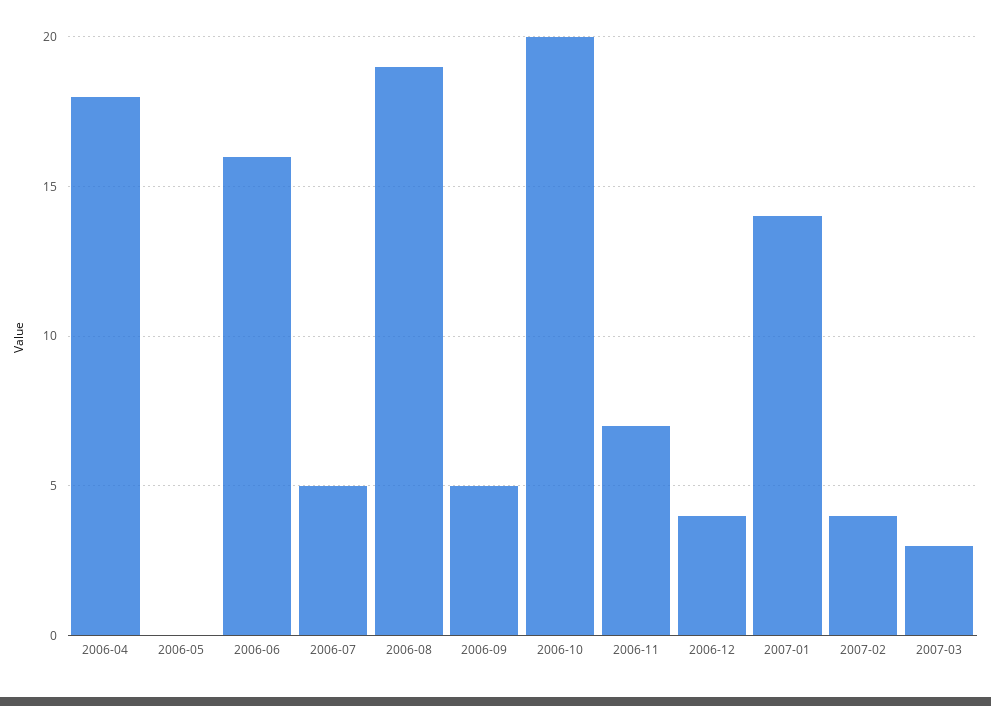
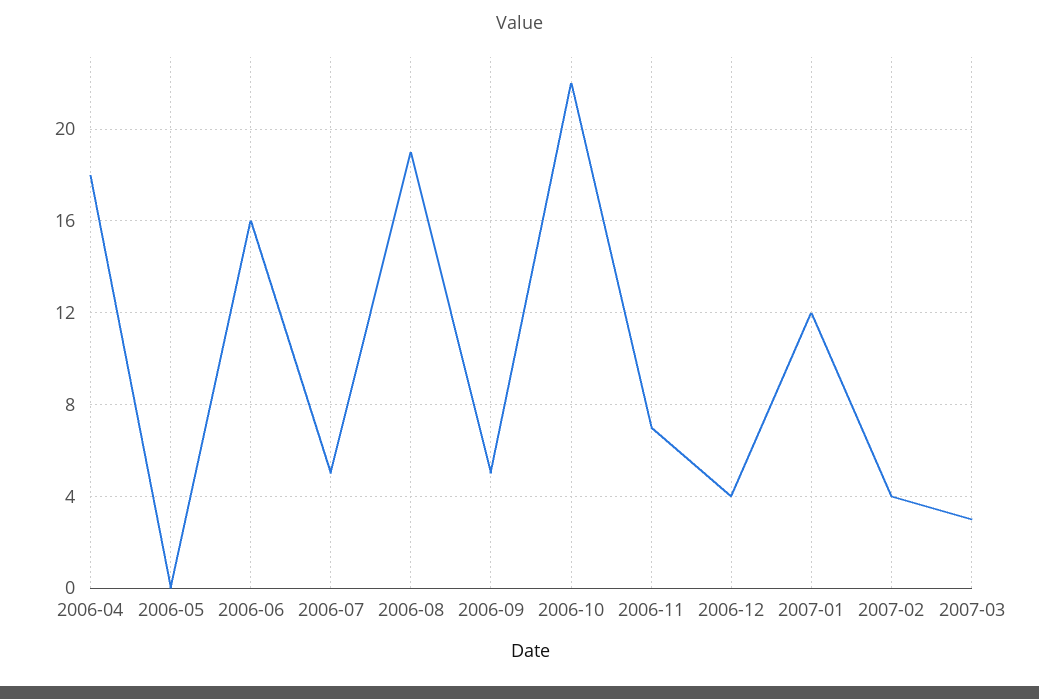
2006-10: 20 -> 22
2007-01: 14 -> 12

